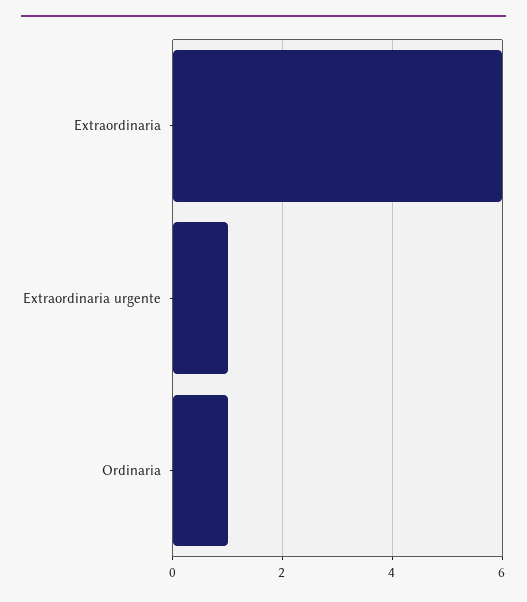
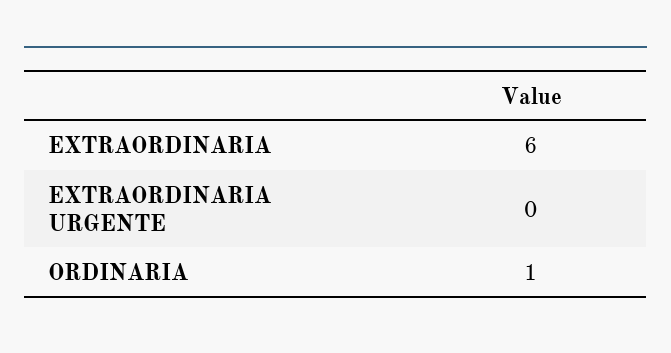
Extraordinaria urgente: 1 -> 0

